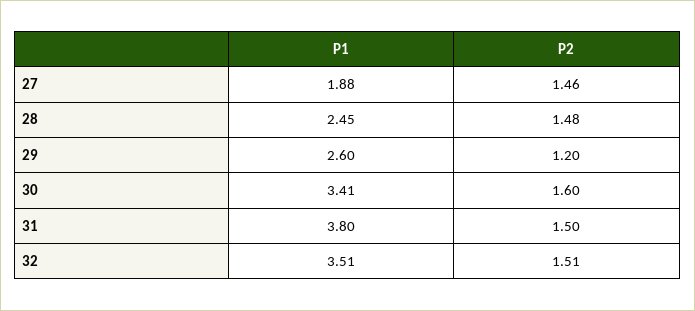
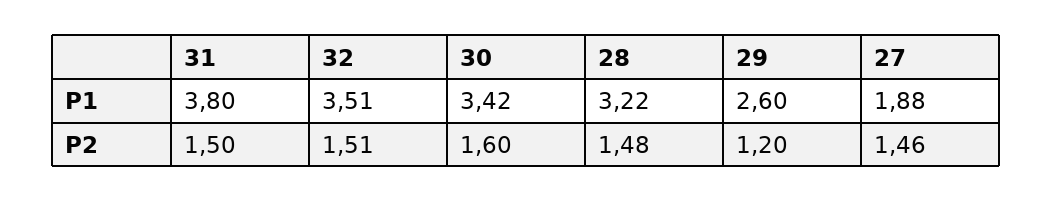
P1, 28: 2.45 -> 3.22
P1, 30: 3.41 -> 3.42

